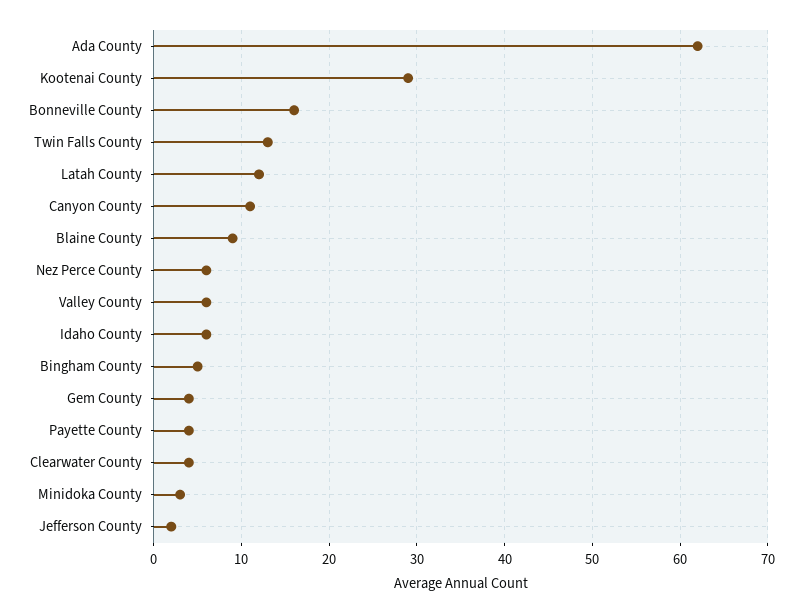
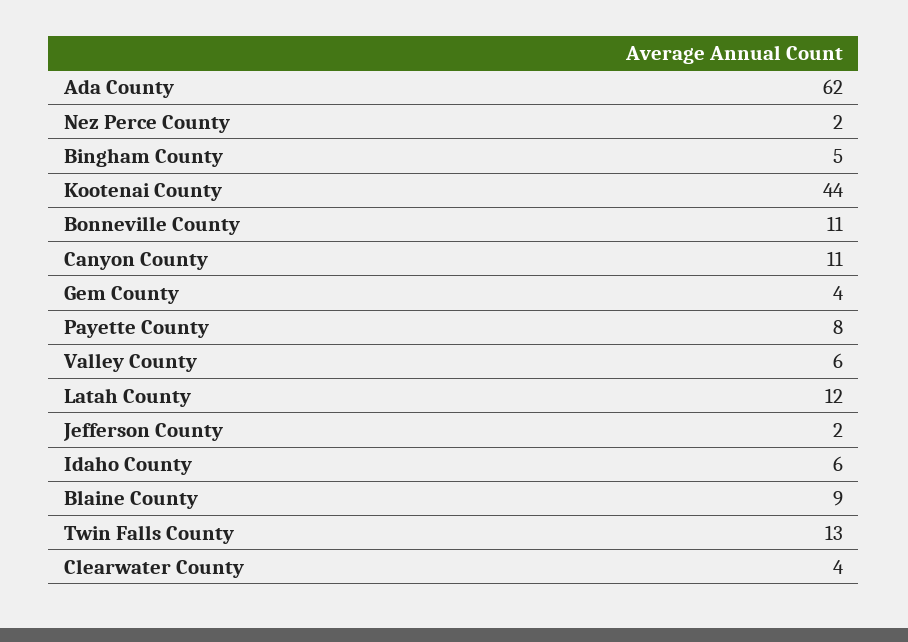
Kootenai County: 29 -> 44
Bonneville County: 16 -> 11
Nez Perce County: 6 -> 2
Payette County: 4 -> 8
Minidoka County: 3 -> none

